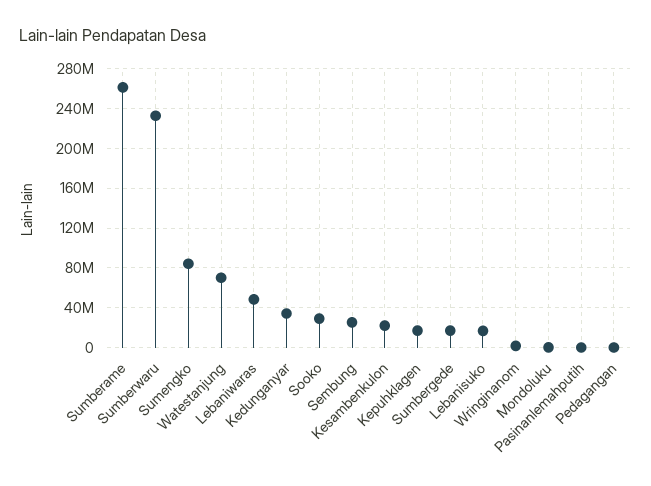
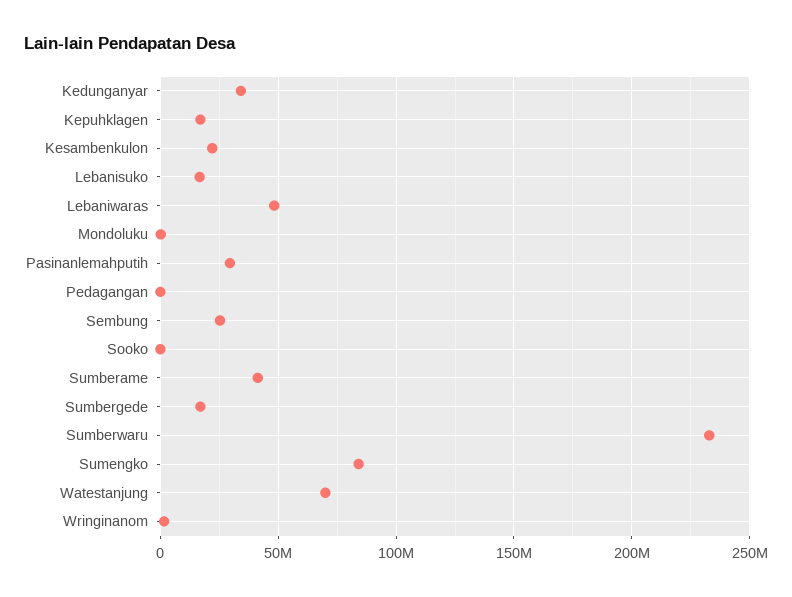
Sumberame: 260000000 -> 40000000
Sooko: 30000000 -> 0
Pasinanlemahputih: 0 -> 30000000

